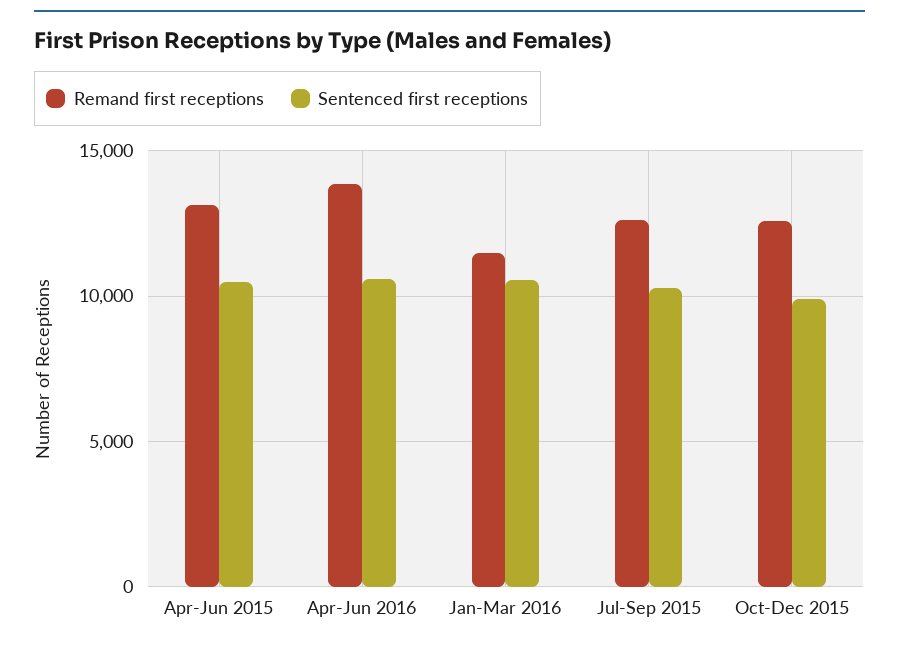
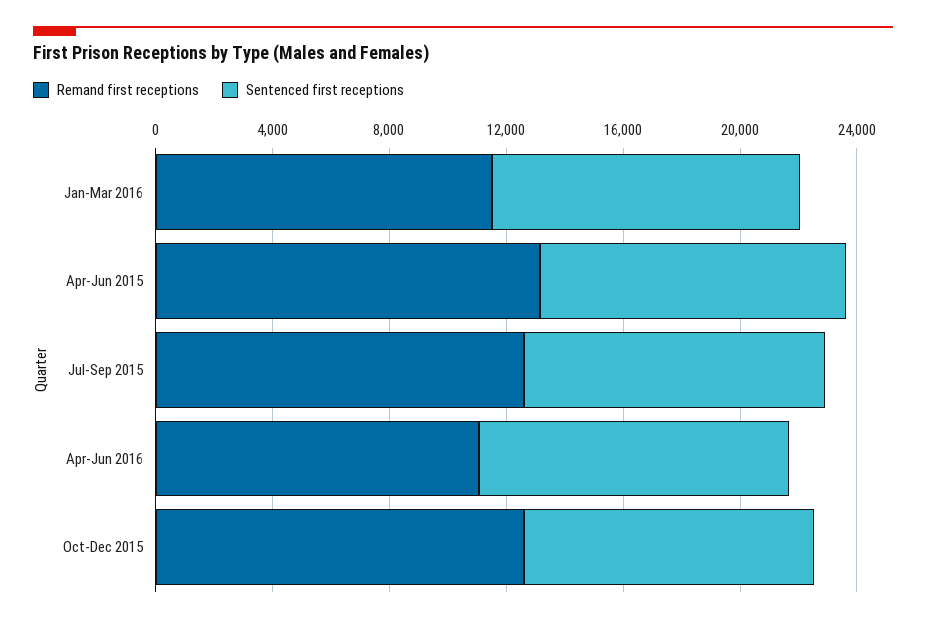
Remand first receptions, Apr-Jun 2016: 14000 -> 11000

